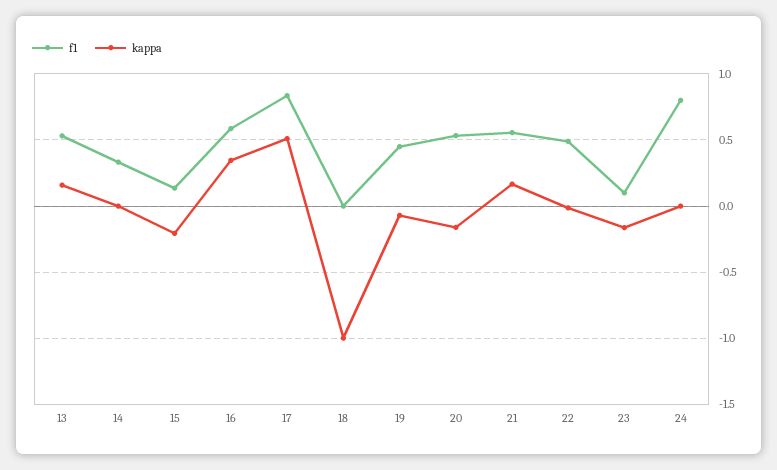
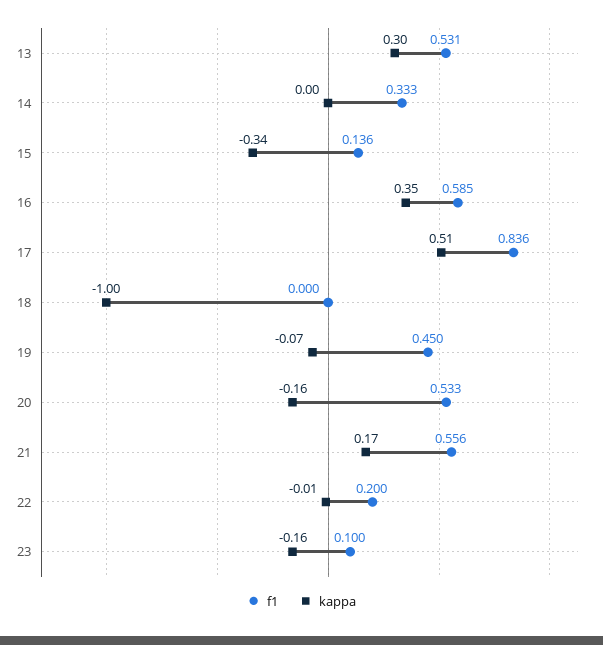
kappa, 13: 0.15 -> 0.3
kappa, 15: -0.2 -> -0.34
f1, 22: 0.5 -> 0.2
f1, 24: 0.8 -> none
kappa, 24: 0 -> none

